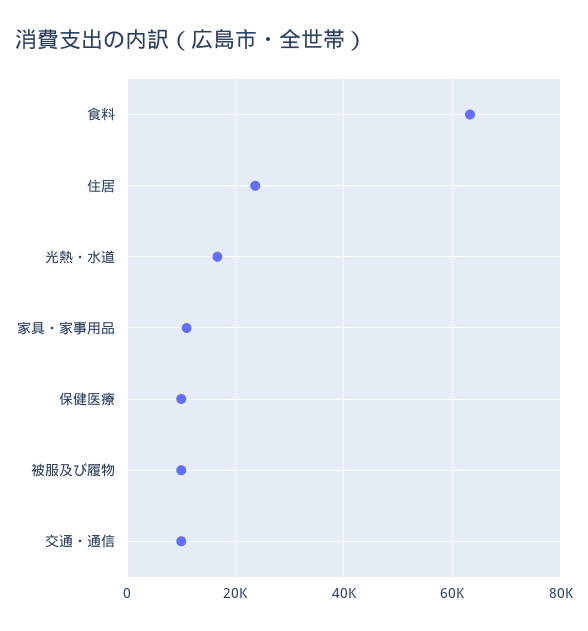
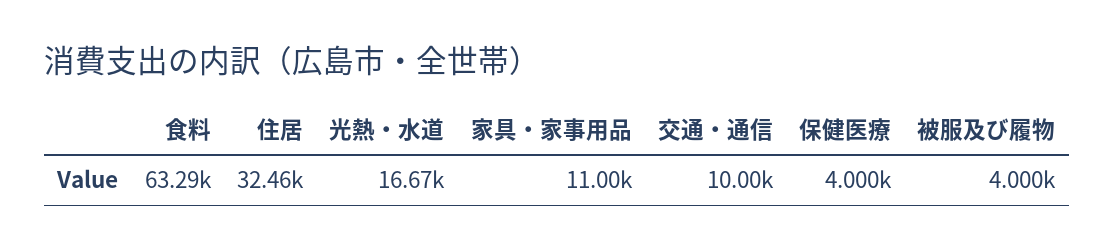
住居: 24000 -> 32460
保健医療: 10000 -> 4000
被服及び履物: 10000 -> 4000

